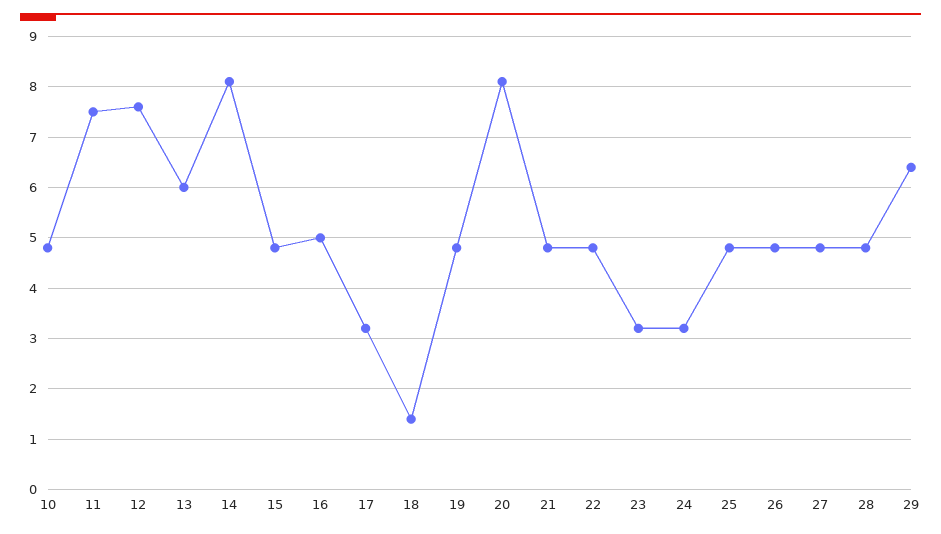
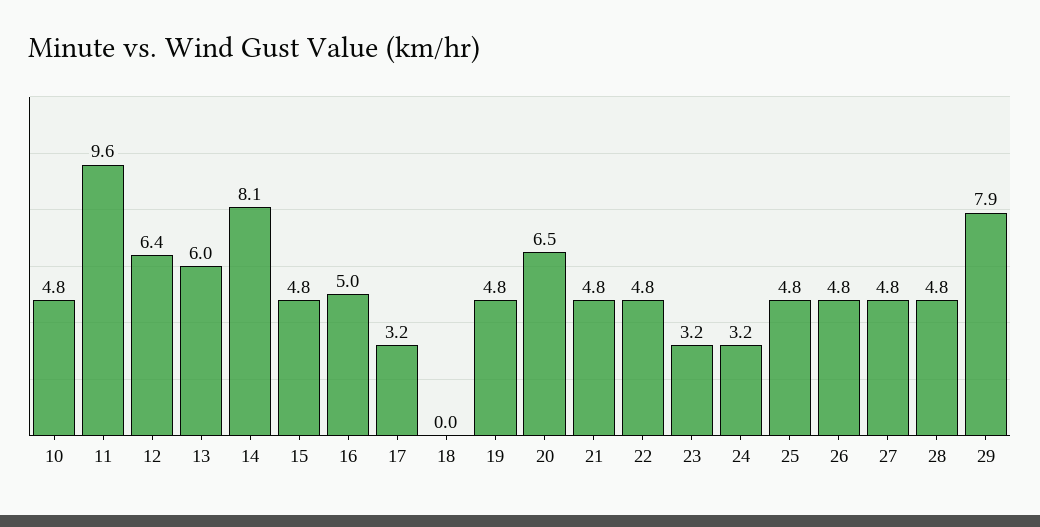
11: 7.5 -> 9.6
12: 7.5 -> 6.4
18: 1.5 -> 0
20: 8 -> 6.5
29: 6.5 -> 7.9

